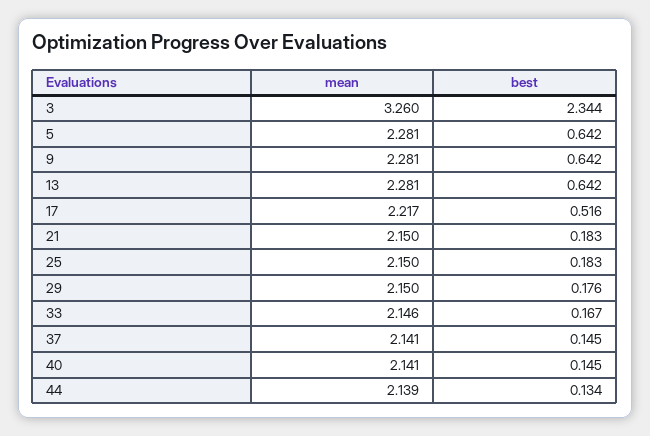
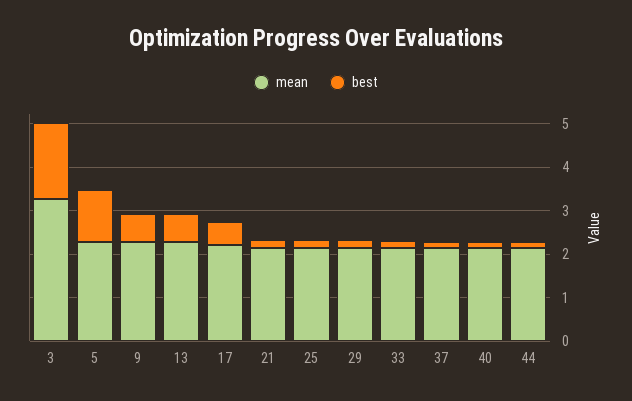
best, 3: 2.344 -> 1.8
best, 5: 0.642 -> 1.2

